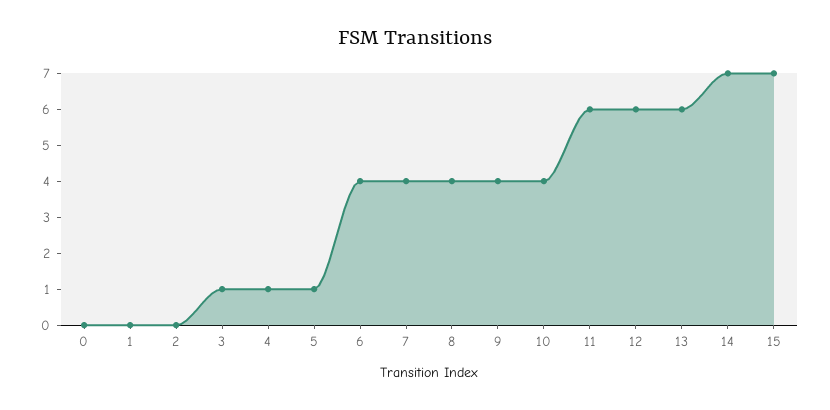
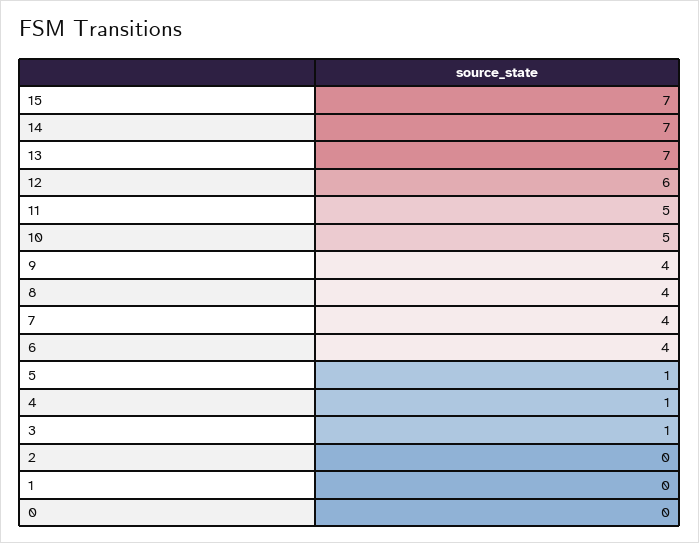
10: 4 -> 5
11: 6 -> 5
13: 6 -> 7

